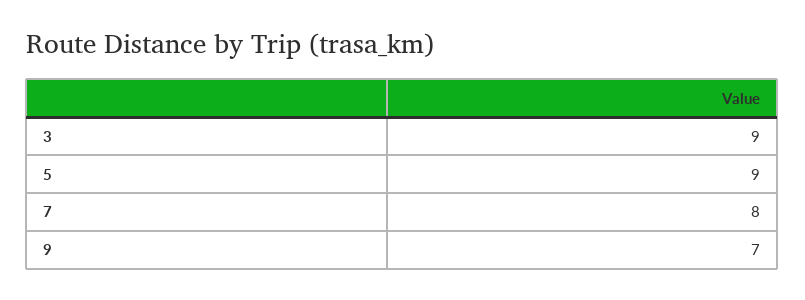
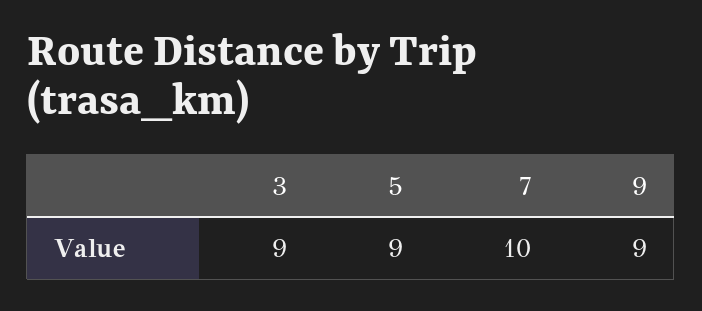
7: 8 -> 10
9: 7 -> 9

